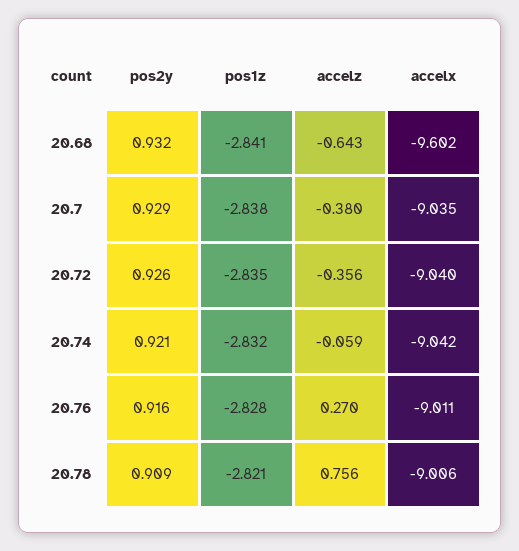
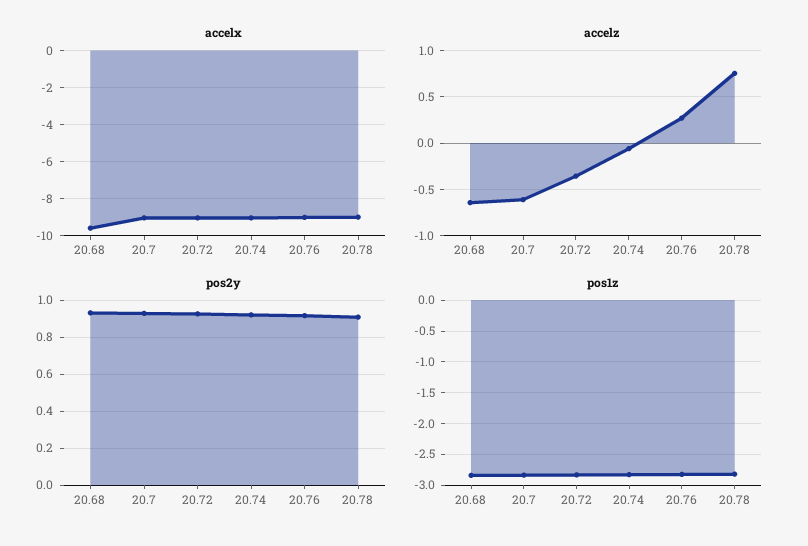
accelz, 20.7: -0.38 -> -0.6

